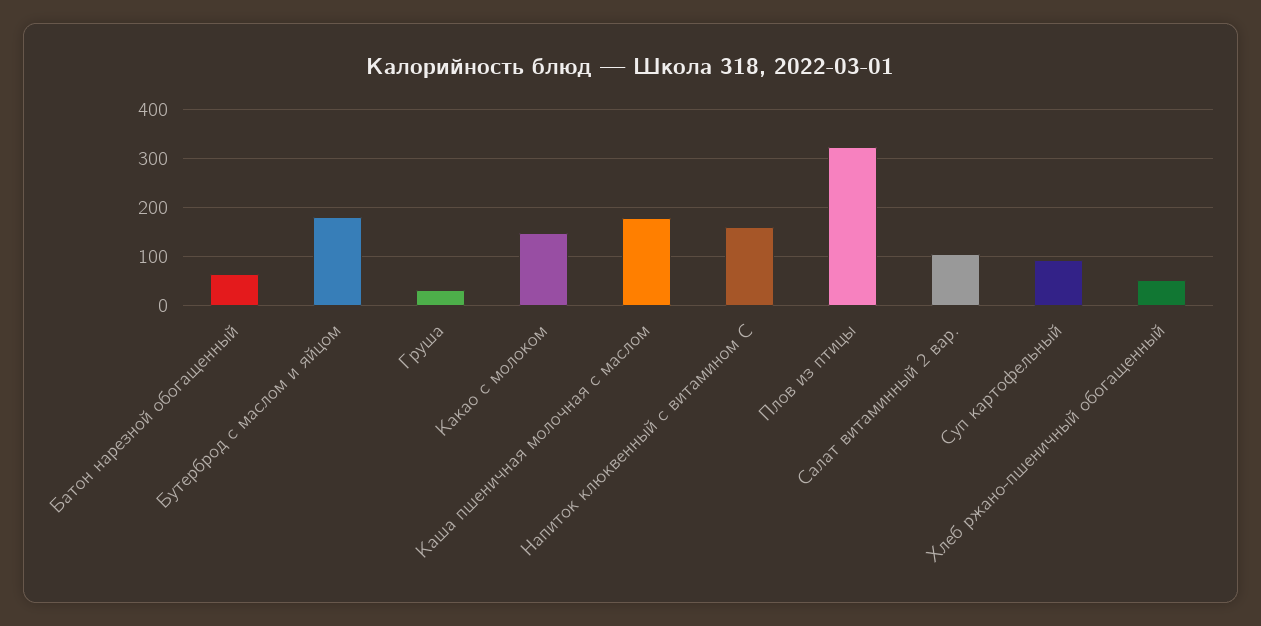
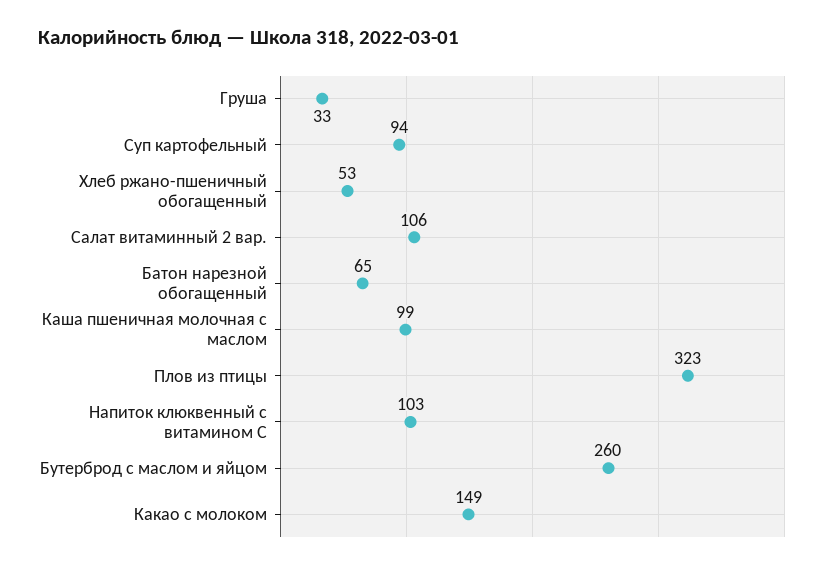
Бутерброд с маслом и яйцом: 180 -> 260
Каша пшеничная молочная с маслом: 180 -> 99
Напиток клюквенный с витамином С: 160 -> 103

